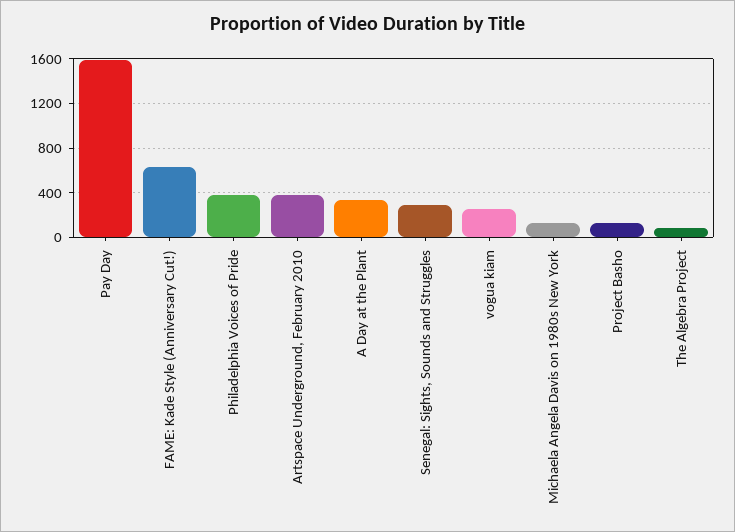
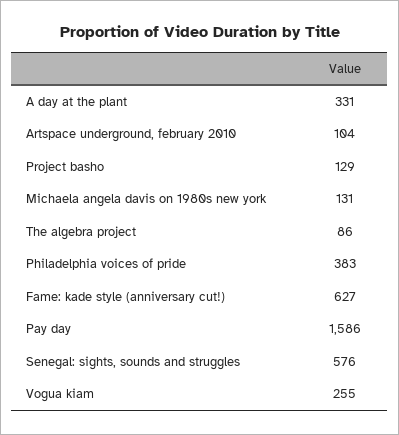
Artspace Underground, February 2010: 400 -> 104
Senegal: Sights, Sounds and Struggles: 300 -> 576

